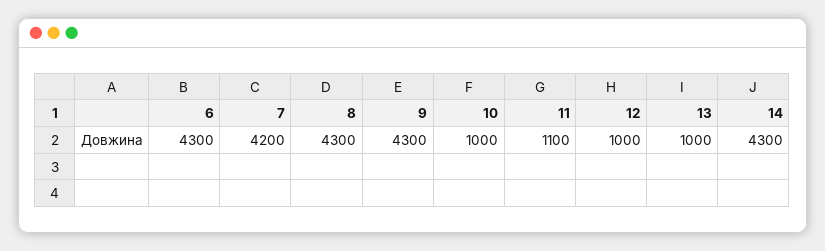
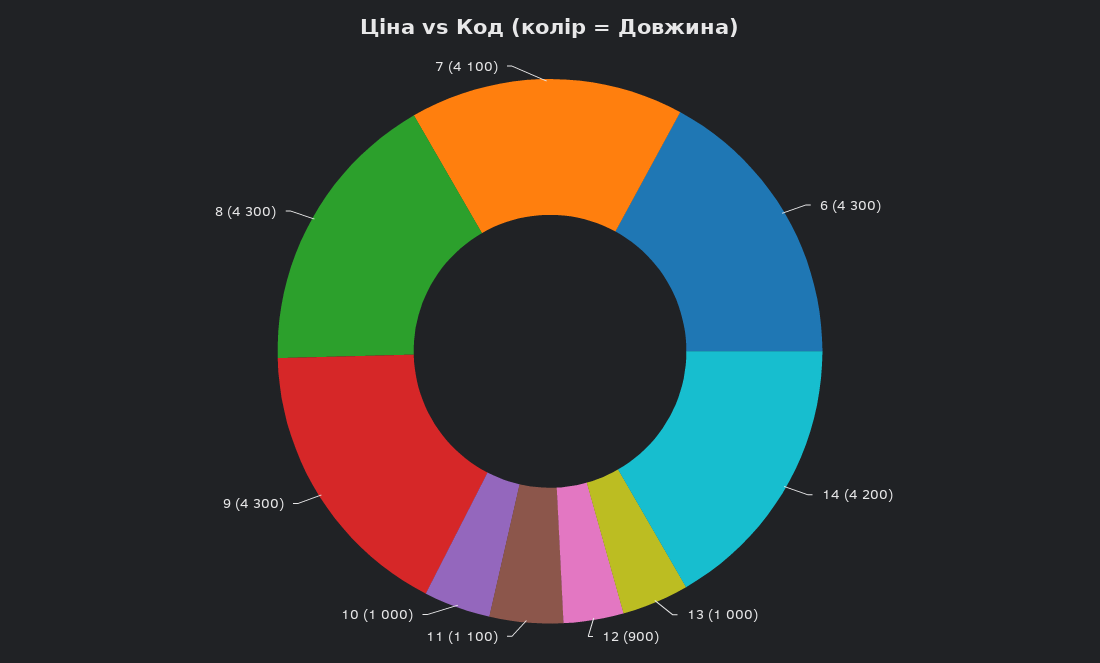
7: 4200 -> 4100
12: 1000 -> 900
14: 4300 -> 4200

